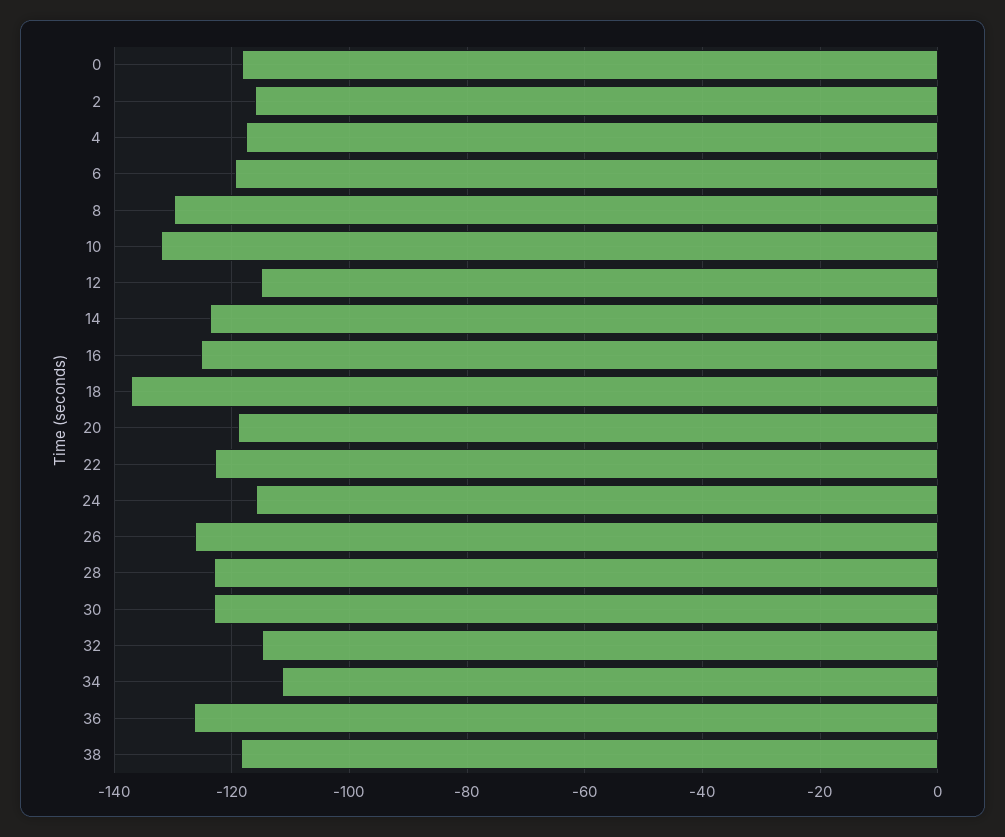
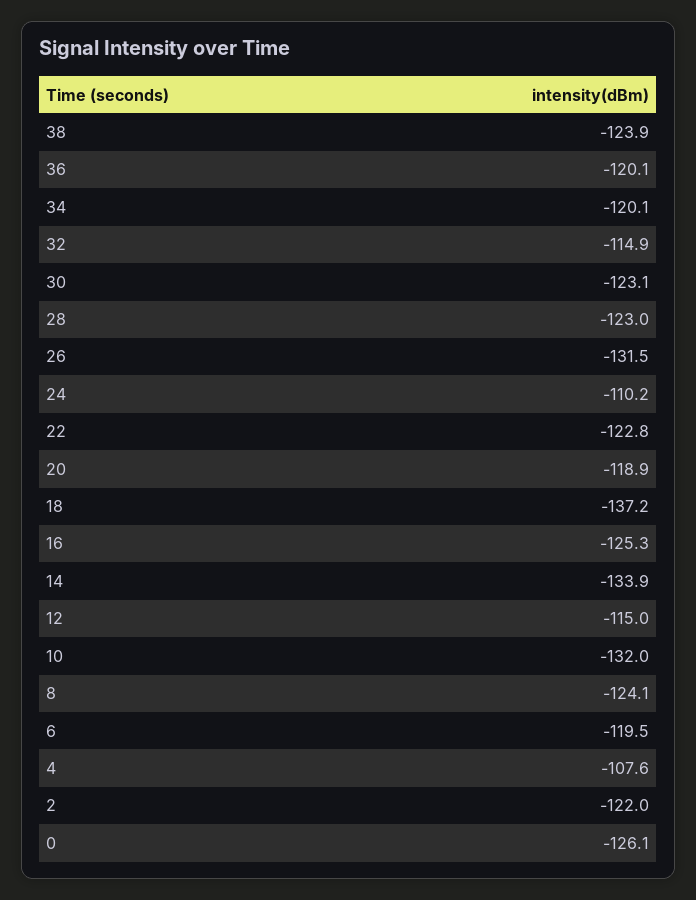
0: -118 -> -126.1
2: -116 -> -122
4: -118 -> -107.6
8: -130 -> -124.1
14: -124 -> -133.9
24: -116 -> -110.2
26: -126 -> -131.5
34: -112 -> -120.1
36: -126 -> -120.1
38: -118 -> -123.9

